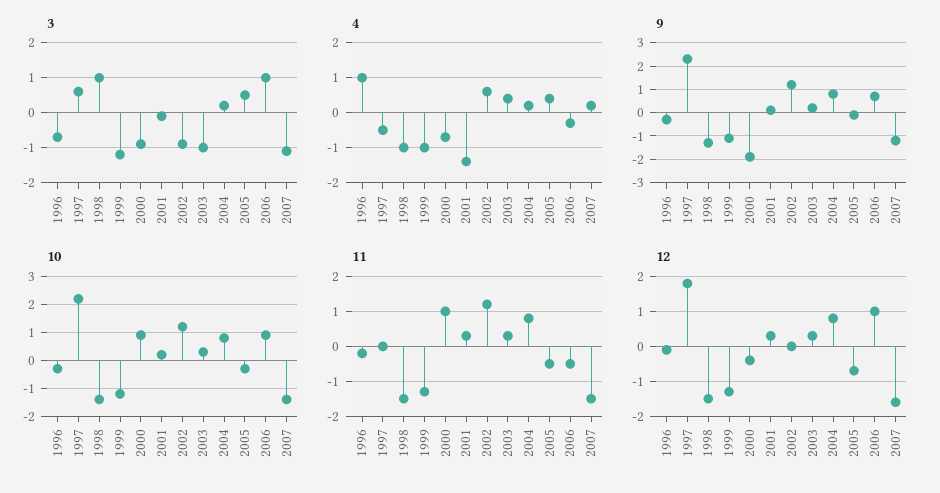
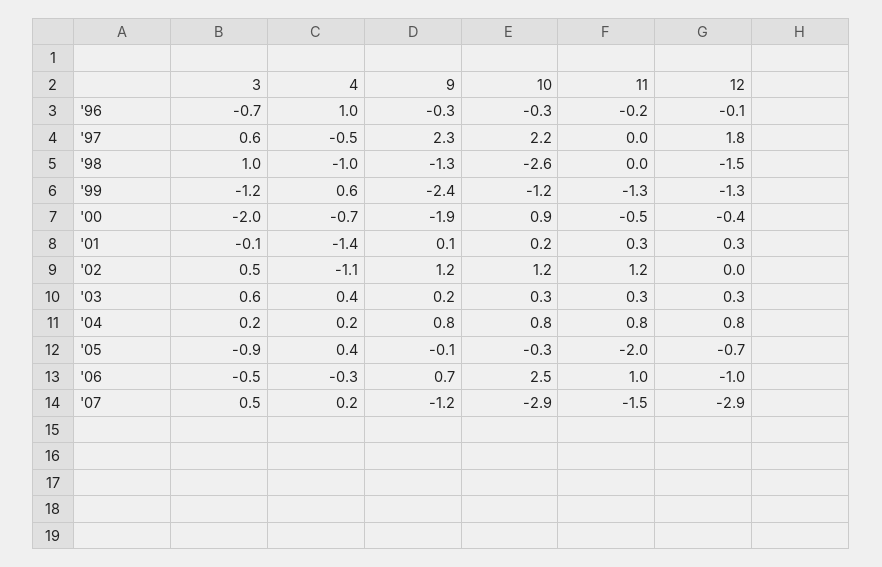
3, 2000: -1 -> -2
3, 2002: -1 -> 0.5
3, 2003: -1 -> 0.6
3, 2005: 0.5 -> -0.9
3, 2006: 1 -> -0.5
3, 2007: -1 -> 0.5
4, 1999: -1 -> 0.6
4, 2002: 0.5 -> -1.1
9, 1999: -1 -> -2.4
10, 1998: -1.5 -> -2.6
10, 2006: 1 -> 2.5
10, 2007: -1.5 -> -2.9
11, 1998: -1.5 -> 0
11, 2000: 1 -> -0.5
11, 2005: -0.5 -> -2
11, 2006: -0.5 -> 1
12, 2006: 1 -> -1
12, 2007: -1.5 -> -2.9

